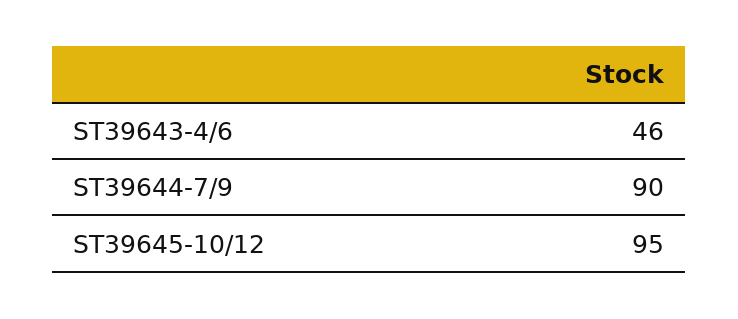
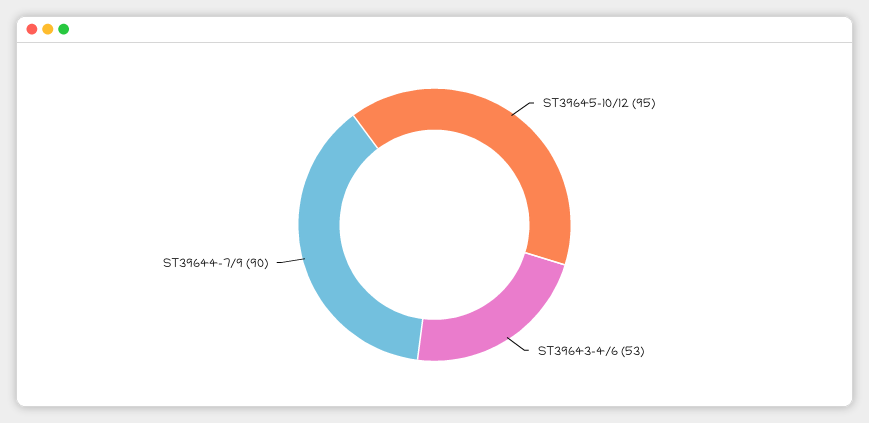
ST39643-4/6: 46 -> 53

